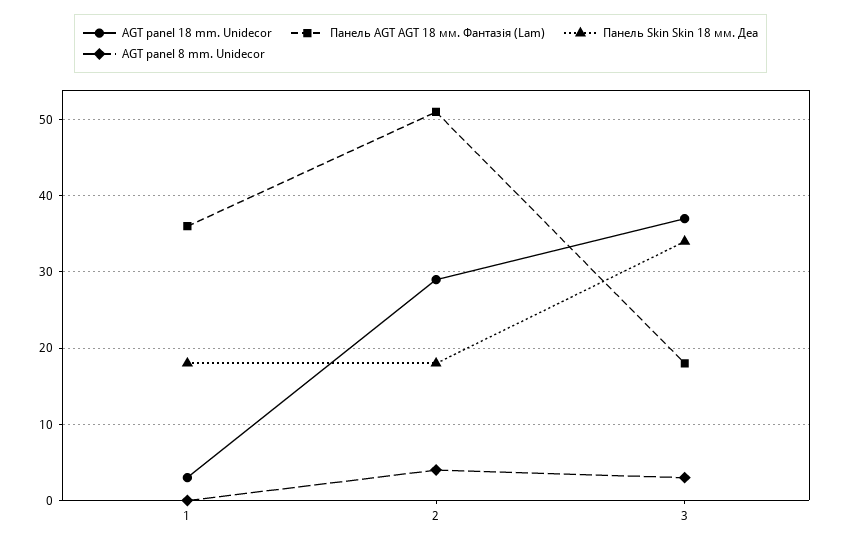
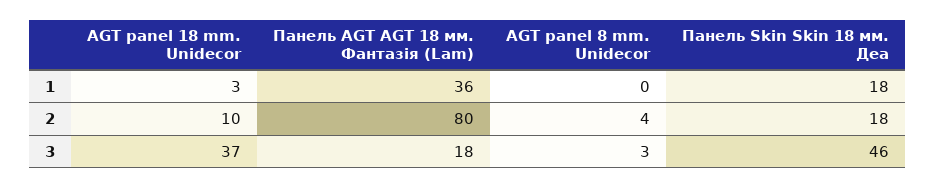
AGT panel 18 mm. Unidecor, 2: 29 -> 10
Панель AGT AGT 18 мм. Фантазія (Lam), 2: 51 -> 80
Панель Skin Skin 18 мм. Деа, 3: 34 -> 46

